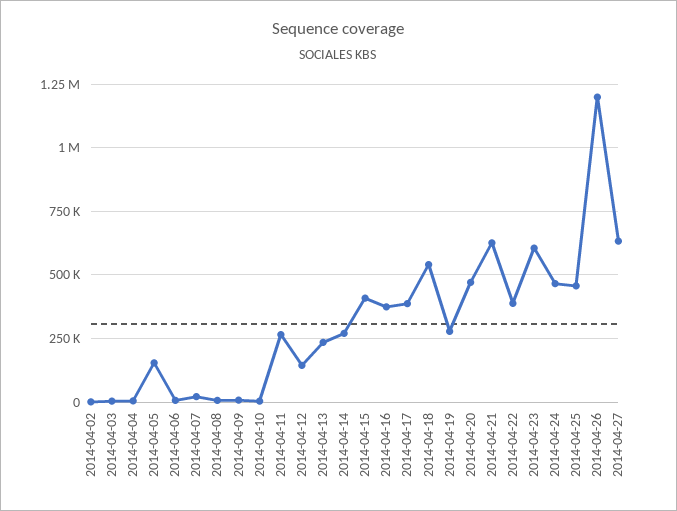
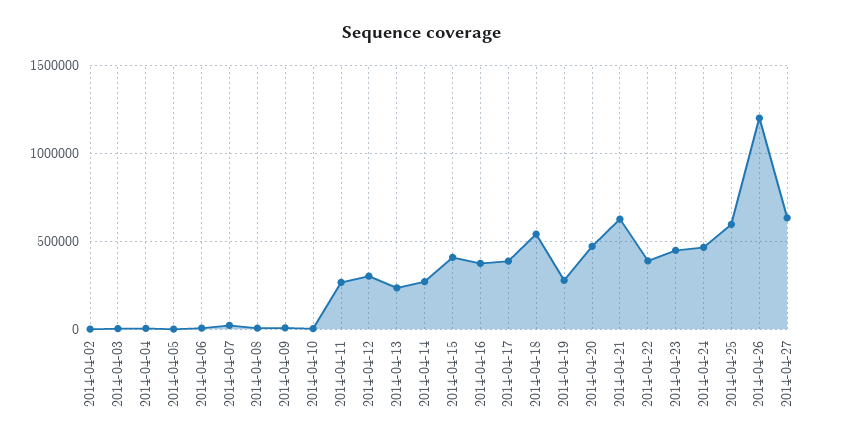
2014-04-05: 150000 -> 0
2014-04-12: 150000 -> 300000
2014-04-23: 600000 -> 450000
2014-04-25: 450000 -> 600000

